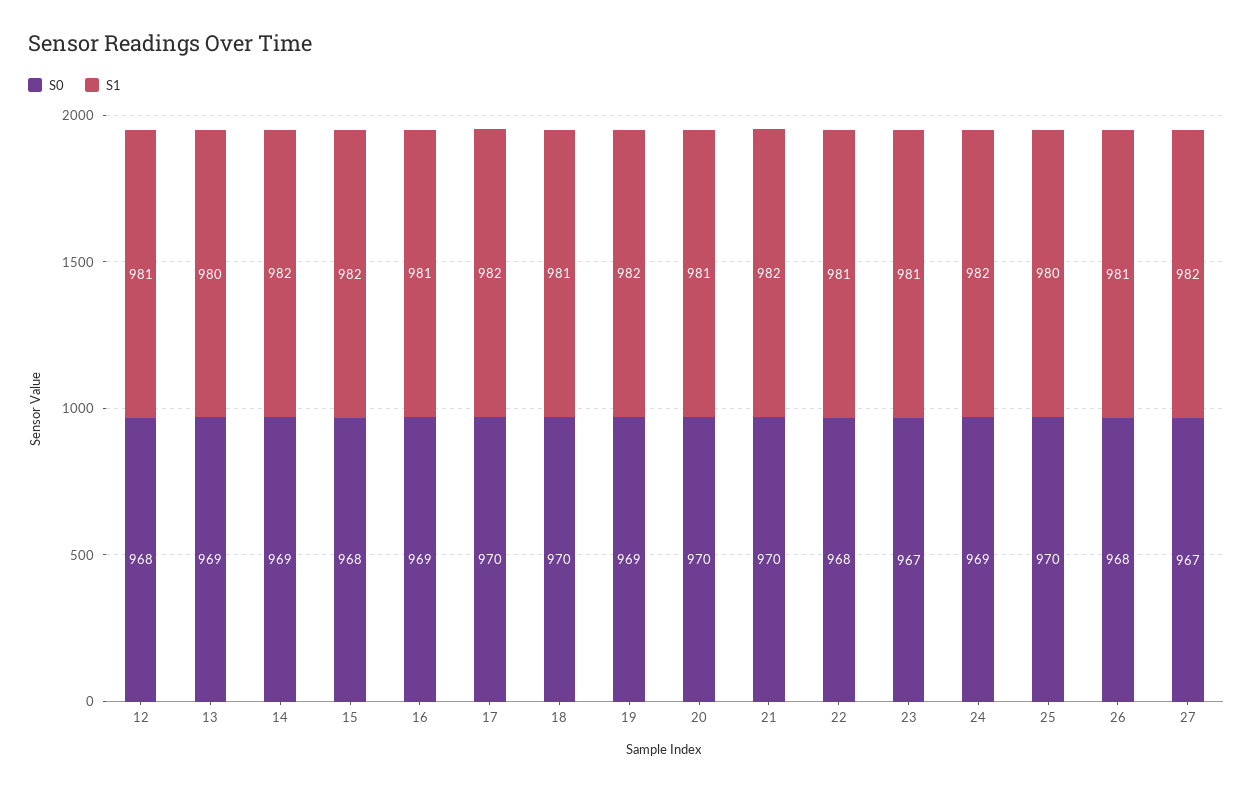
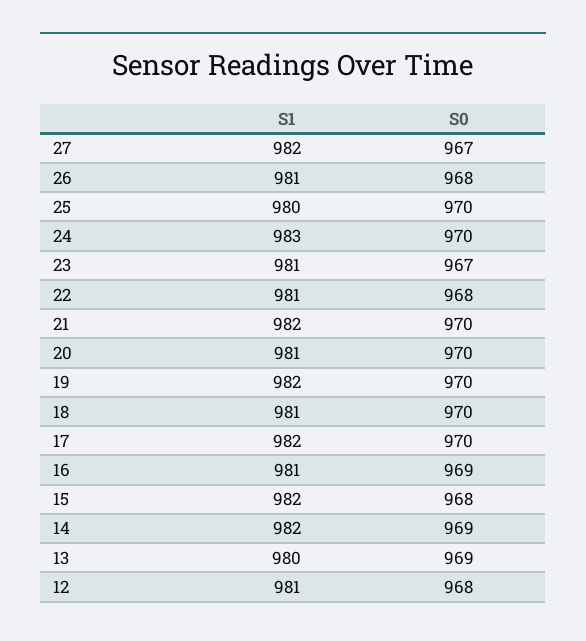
S0, 19: 969 -> 970
S0, 24: 969 -> 970
S1, 24: 982 -> 983

